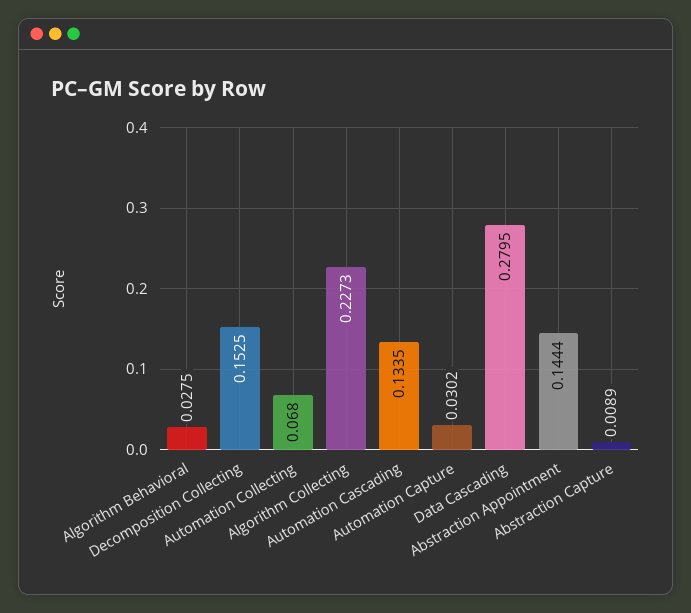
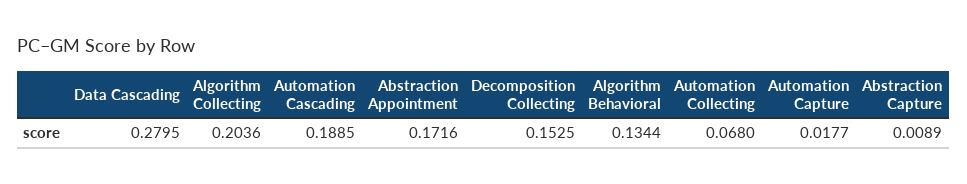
Algorithm Behavioral: 0.0275 -> 0.1344
Algorithm Collecting: 0.2273 -> 0.2036
Automation Cascading: 0.1335 -> 0.1885
Automation Capture: 0.0302 -> 0.0177
Abstraction Appointment: 0.1444 -> 0.1716

